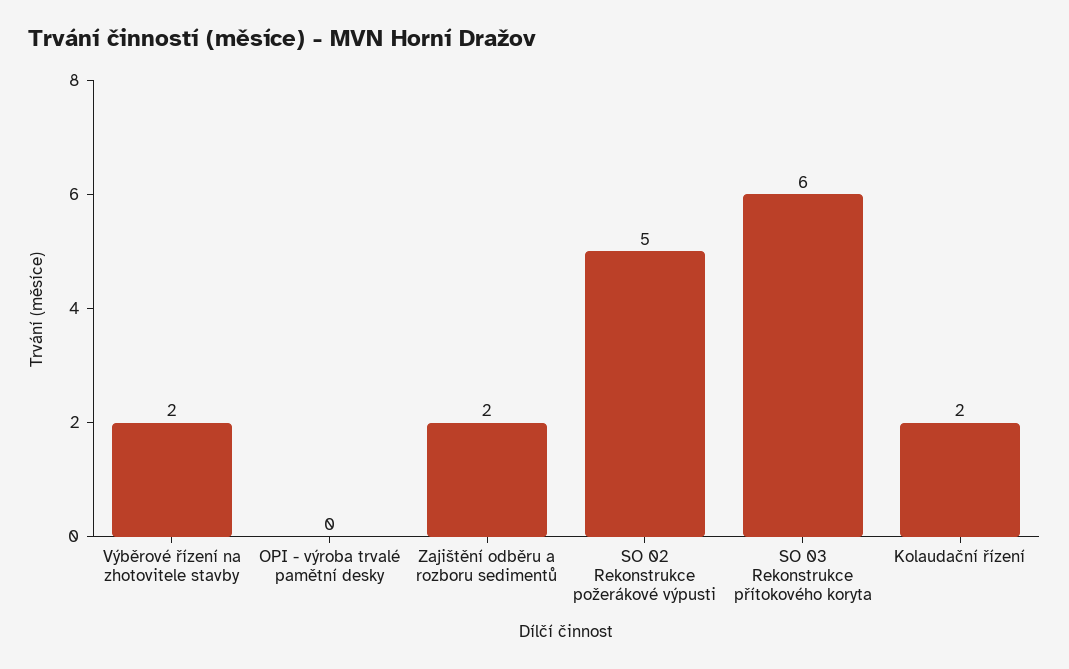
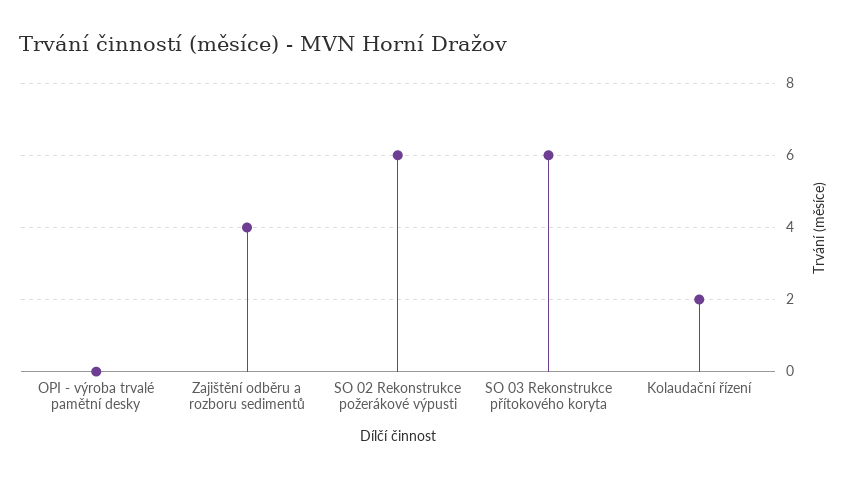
Výběrové řízení na zhotovitele stavby: 2 -> none
Zajištění odběru a rozboru sedimentů: 2 -> 4
SO 02 Rekonstrukce požerákové výpusti: 5 -> 6

